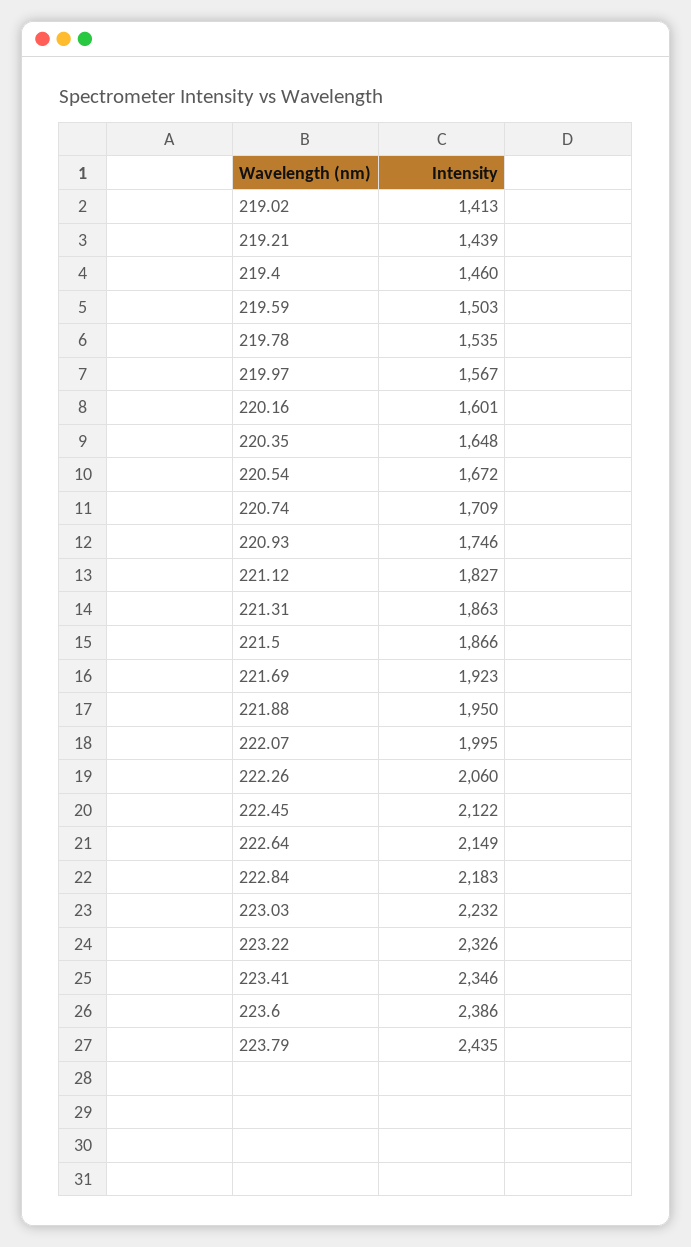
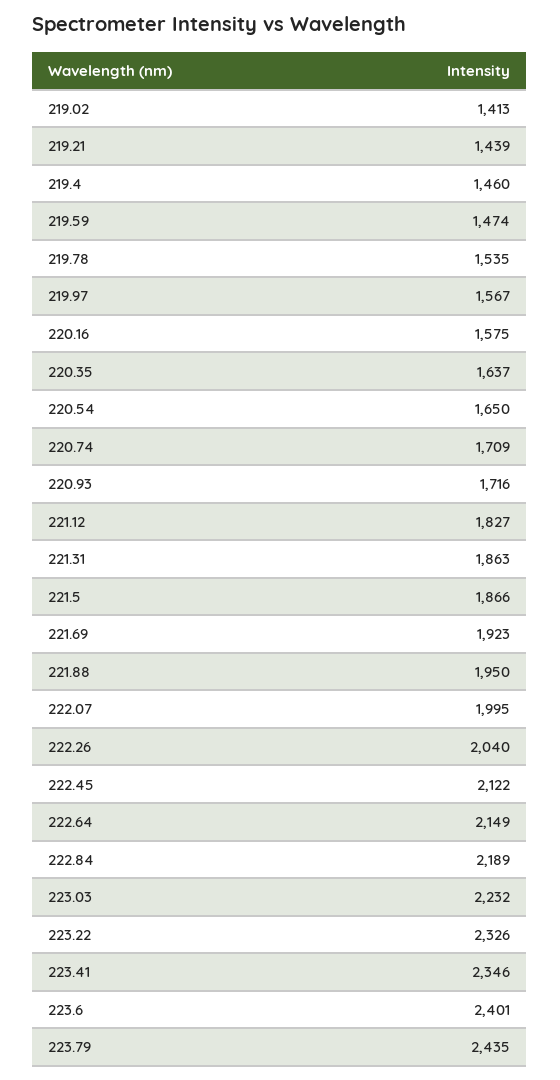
219.59: 1503 -> 1474
220.16: 1601 -> 1575
220.35: 1648 -> 1637
220.54: 1672 -> 1650
220.93: 1746 -> 1716
222.26: 2060 -> 2040
222.84: 2183 -> 2189
223.6: 2386 -> 2401

